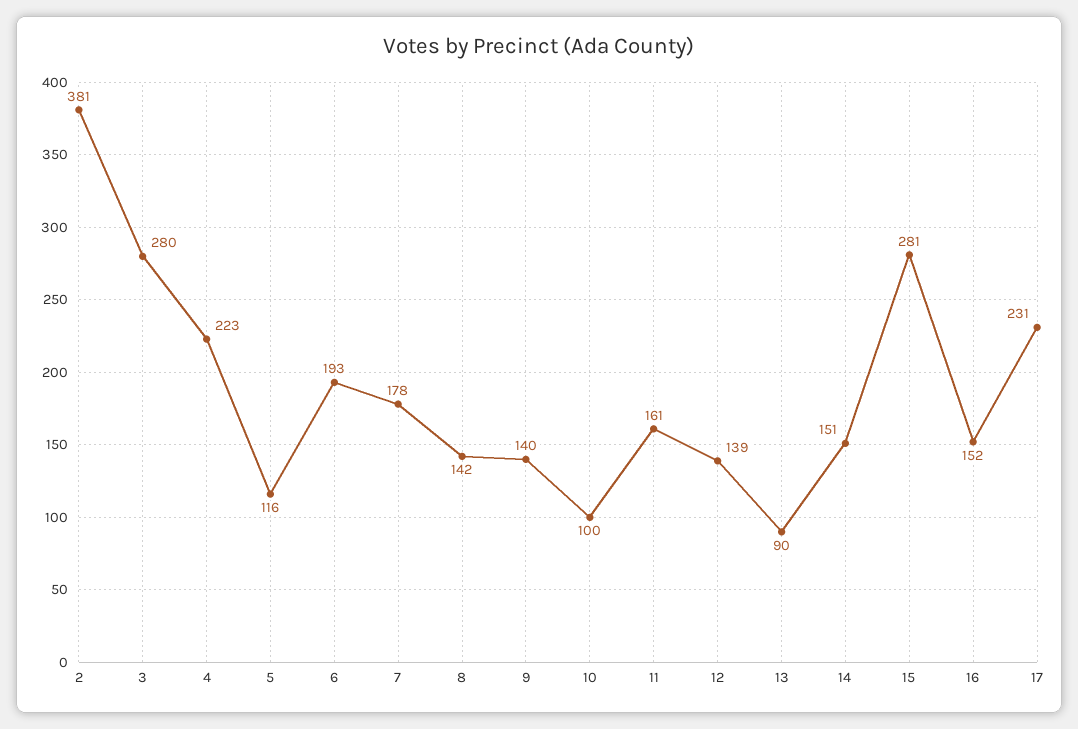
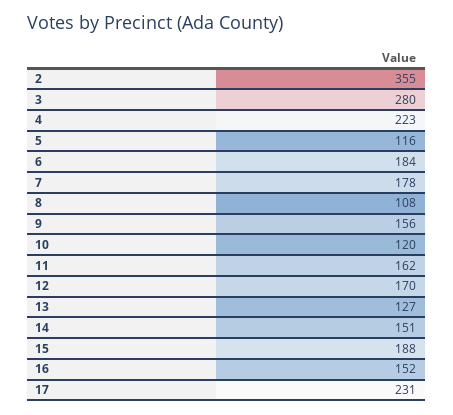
2: 381 -> 355
6: 193 -> 184
8: 142 -> 108
9: 140 -> 156
10: 100 -> 120
11: 161 -> 162
12: 139 -> 170
13: 90 -> 127
15: 281 -> 188

